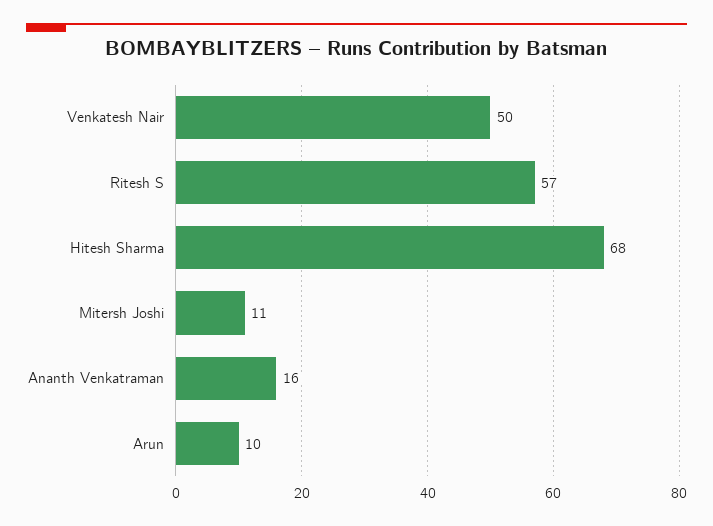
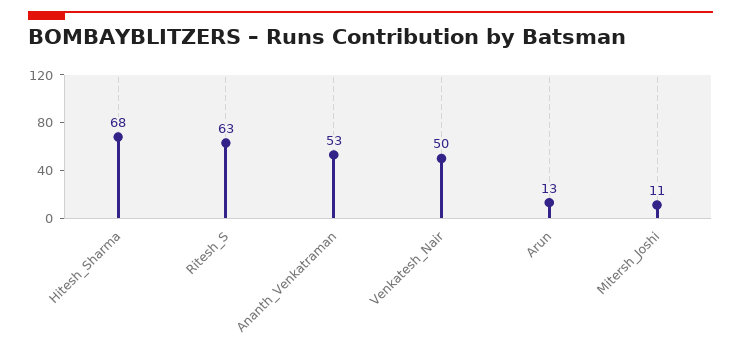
Ritesh S: 57 -> 63
Ananth Venkatraman: 16 -> 53
Arun: 10 -> 13

